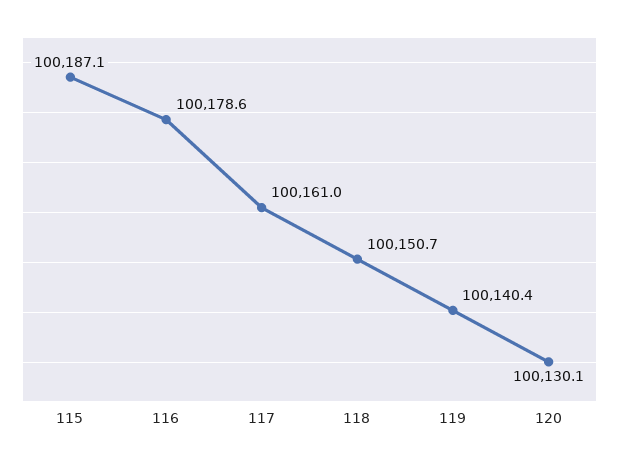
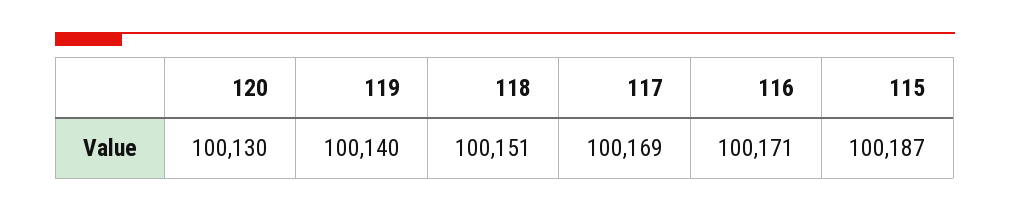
116: 100178.6 -> 100171
117: 100161 -> 100169

